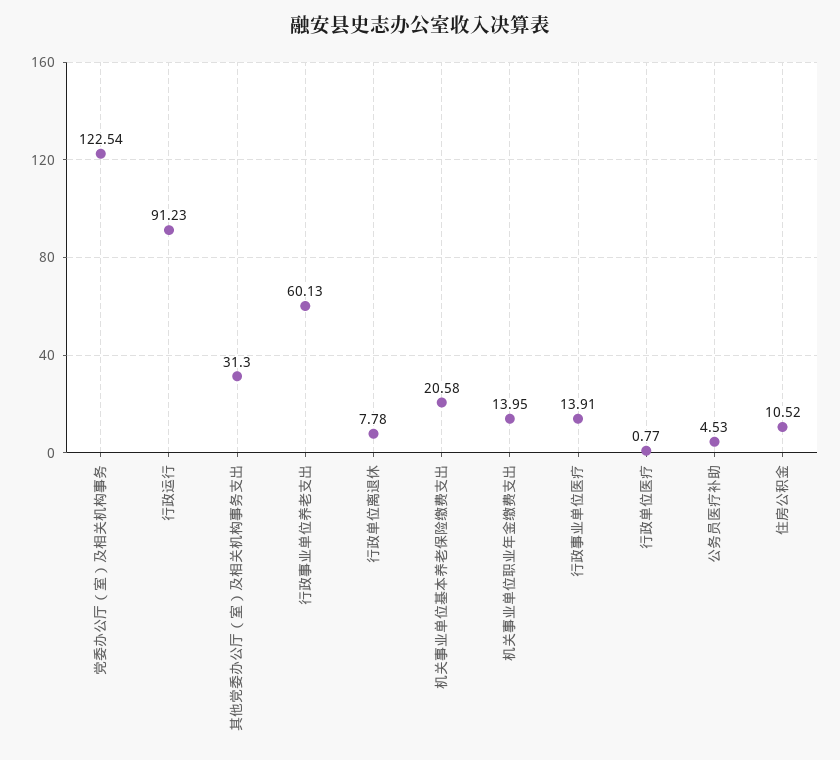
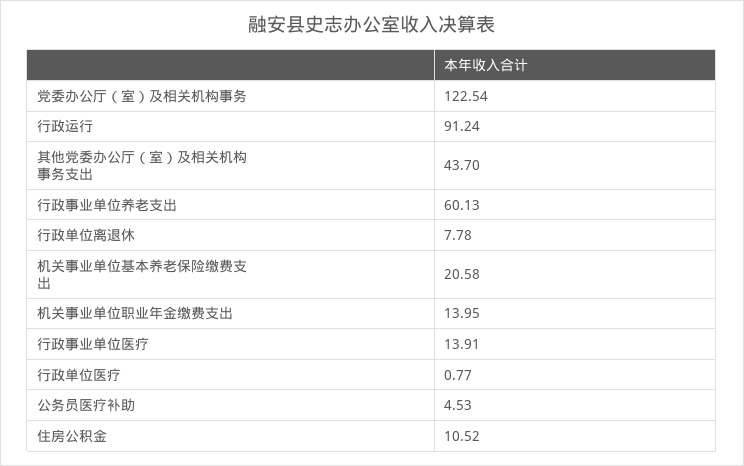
行政运行: 91.23 -> 91.24
其他党委办公厅（室）及相关机构事务支出: 31.3 -> 43.7

